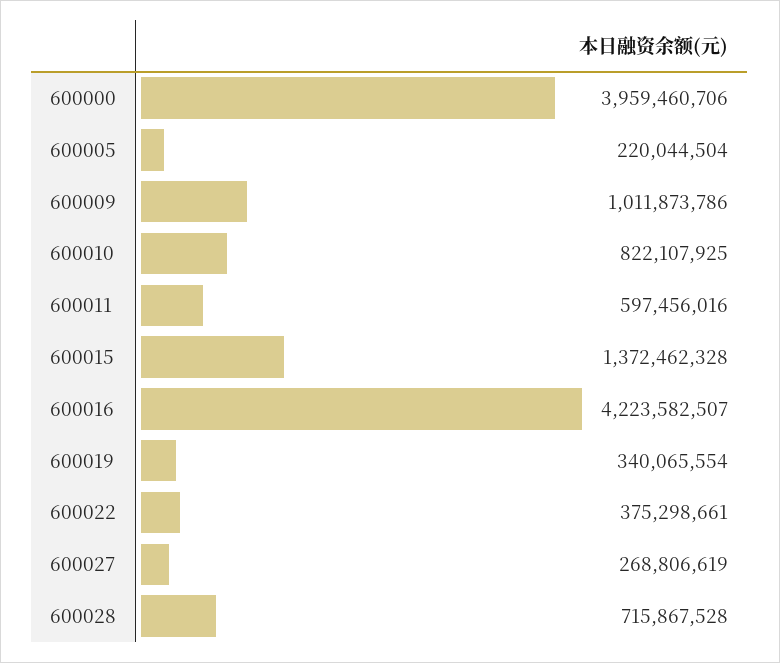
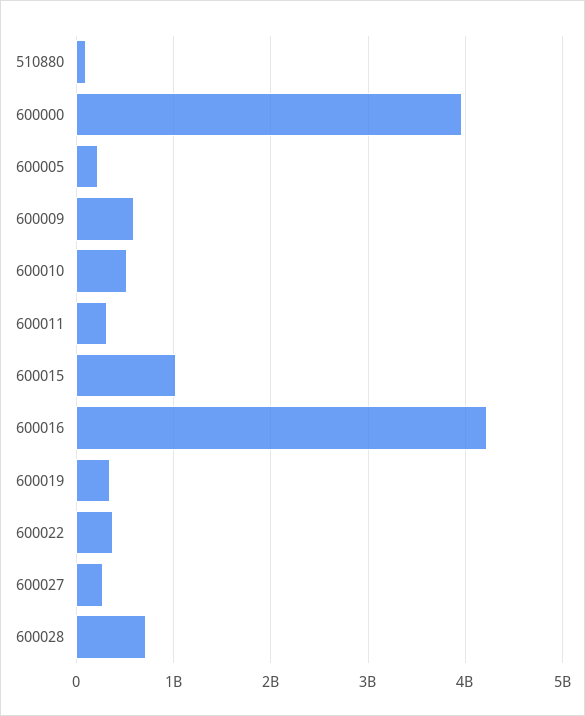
600009: 1011873786 -> 600000000
600010: 822107925 -> 500000000
600011: 597456016 -> 300000000
600015: 1372462328 -> 1000000000
510880: none -> 100000000

